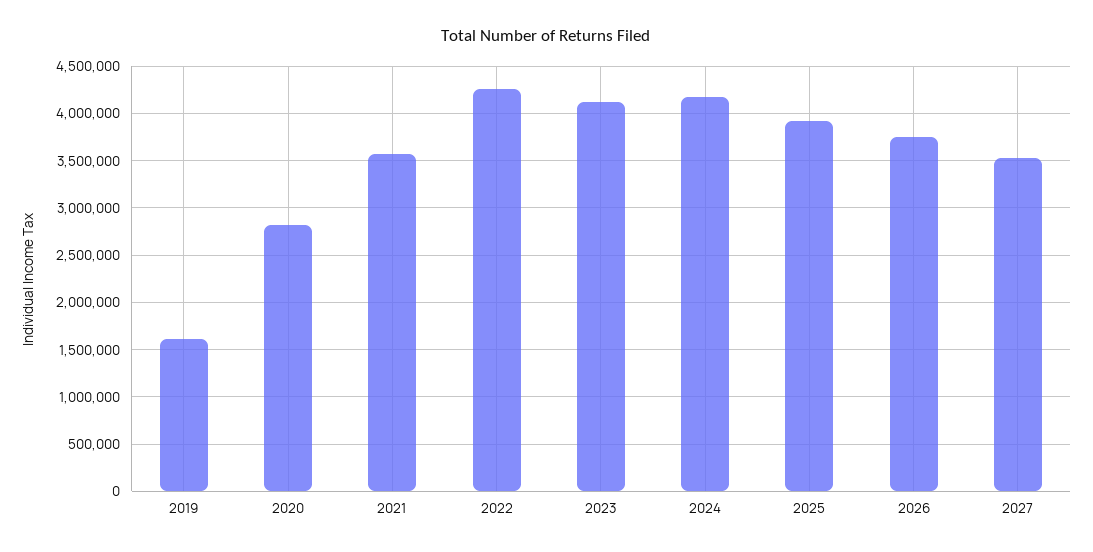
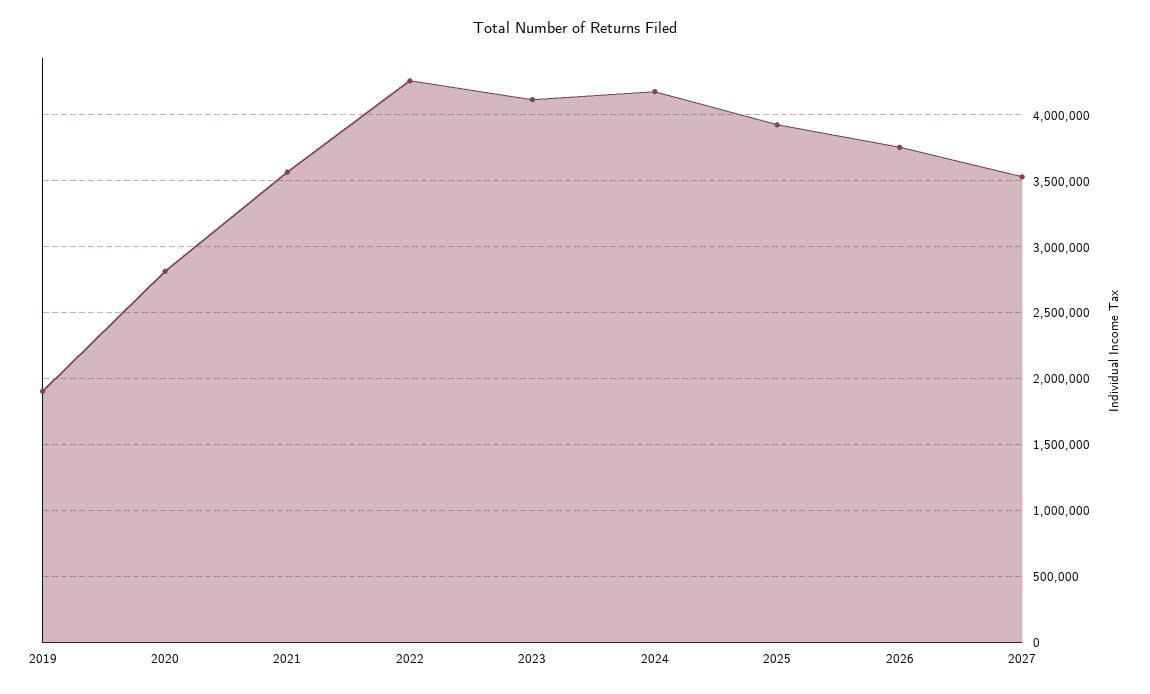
2019: 1600000 -> 1900000

